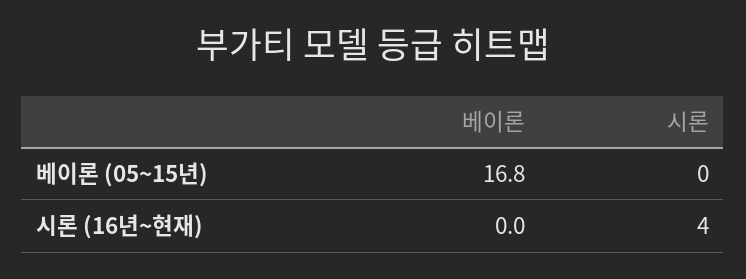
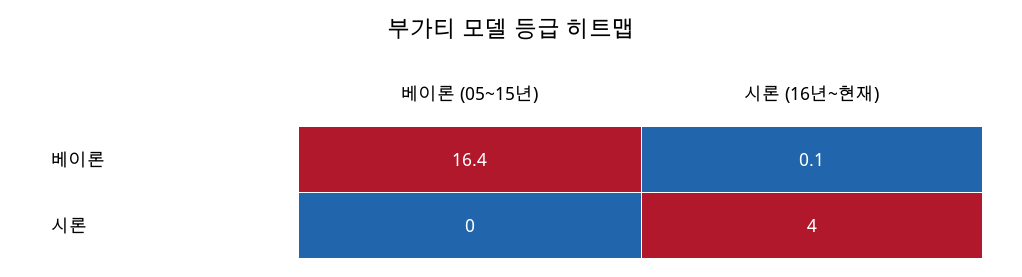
베이론, 베이론 (05~15년): 16.8 -> 16.4
베이론, 시론 (16년~현재): 0 -> 0.1

